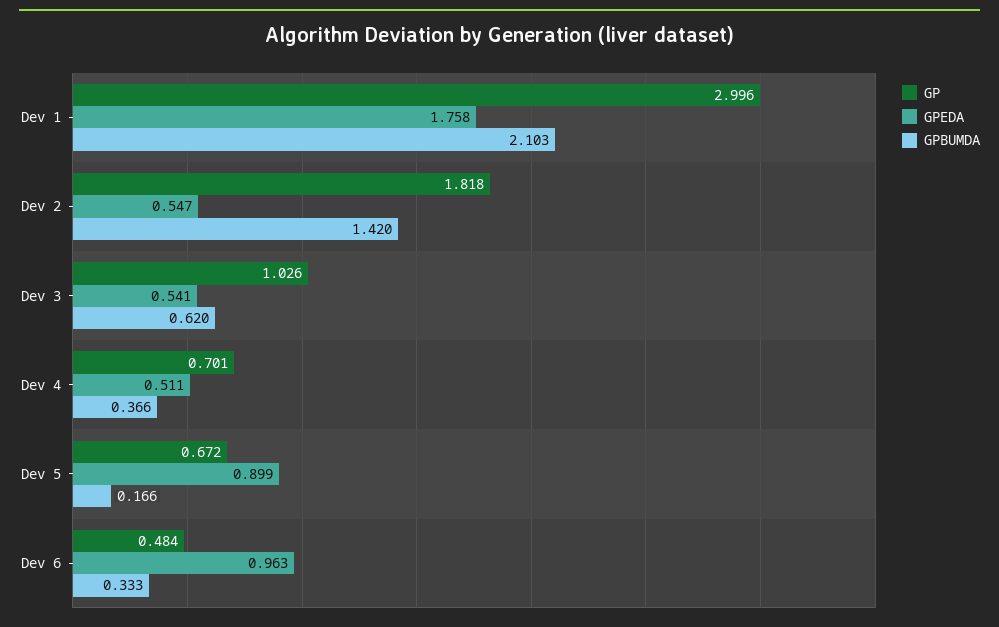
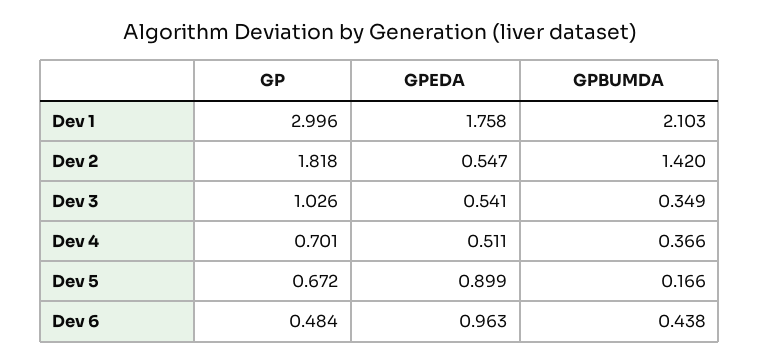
GPBUMDA, Dev 3: 0.62 -> 0.349
GPBUMDA, Dev 6: 0.333 -> 0.438

